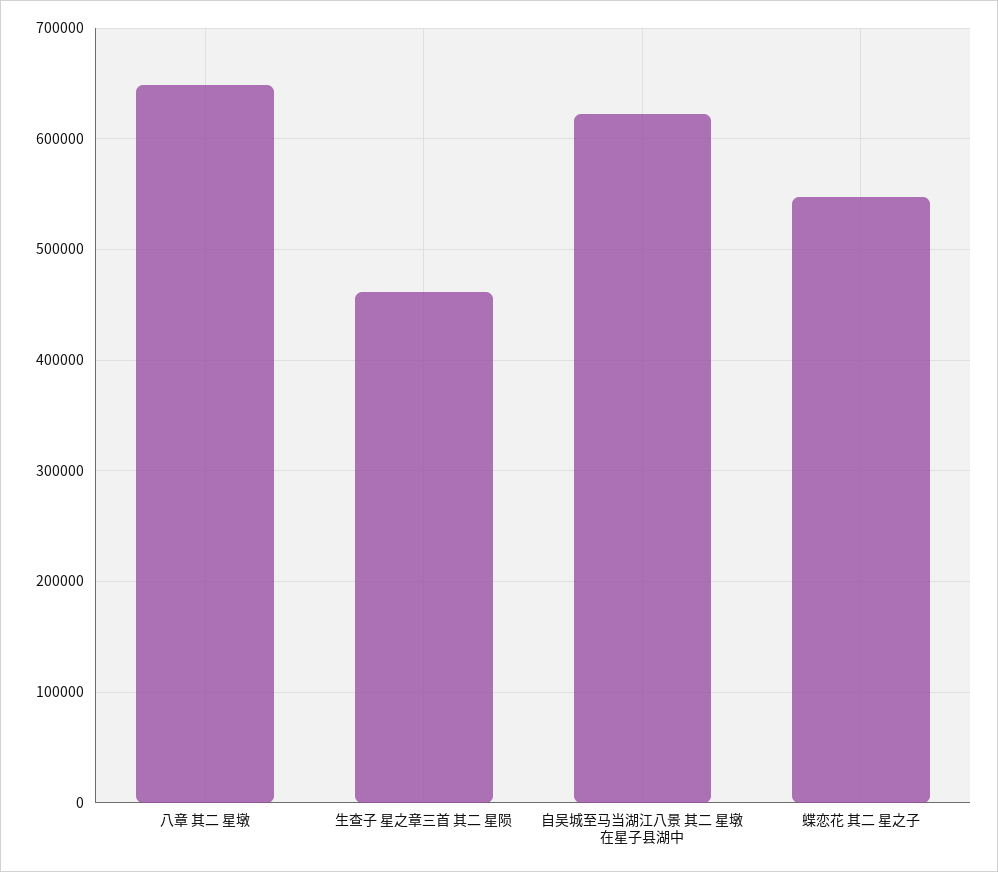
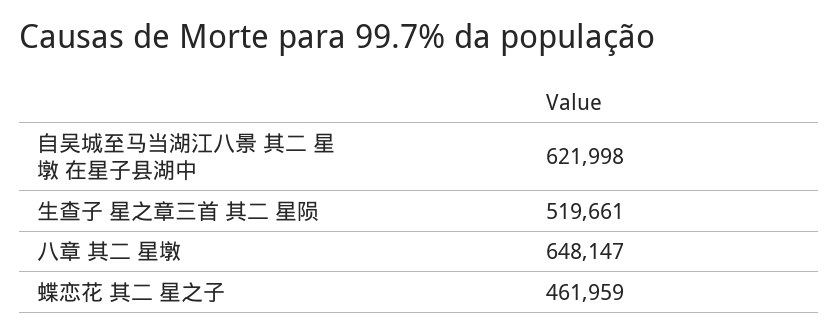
生查子 星之章三首 其二 星陨: 460000 -> 519661
蝶恋花 其二 星之子: 550000 -> 461959

